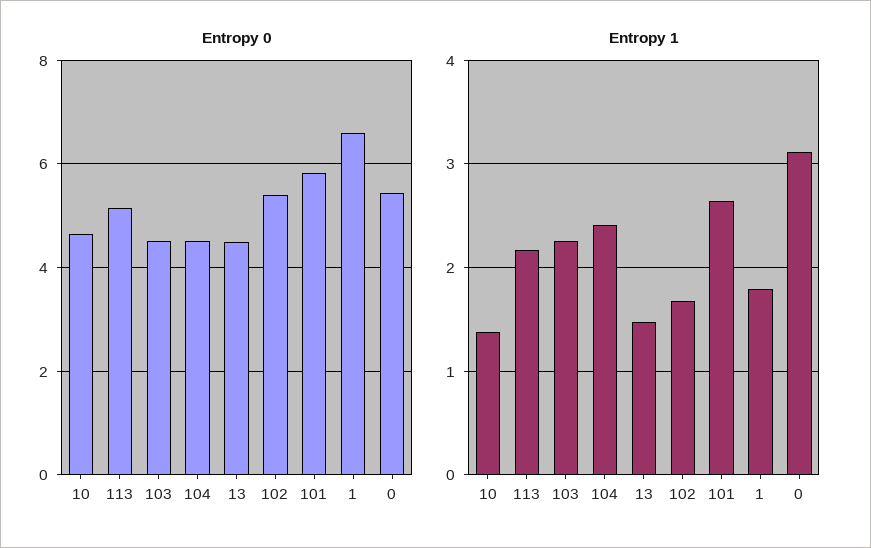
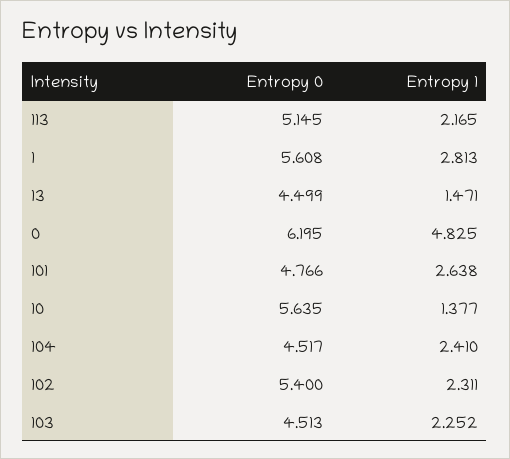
Entropy 0, 10: 4.6 -> 5.635
Entropy 0, 101: 5.8 -> 4.766
Entropy 0, 1: 6.6 -> 5.608
Entropy 0, 0: 5.4 -> 6.195
Entropy 1, 102: 1.7 -> 2.311
Entropy 1, 1: 1.8 -> 2.813
Entropy 1, 0: 3.1 -> 4.825

